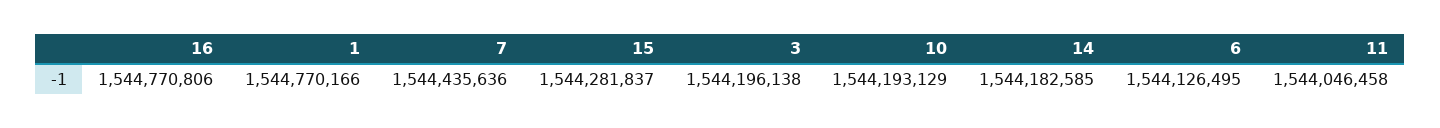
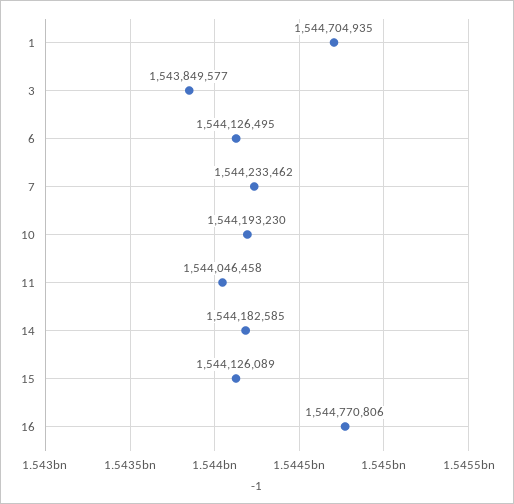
1: 1544770166 -> 1544704935
7: 1544435636 -> 1544233462
15: 1544281837 -> 1544126089
3: 1544196138 -> 1543849577
10: 1544193129 -> 1544193230

